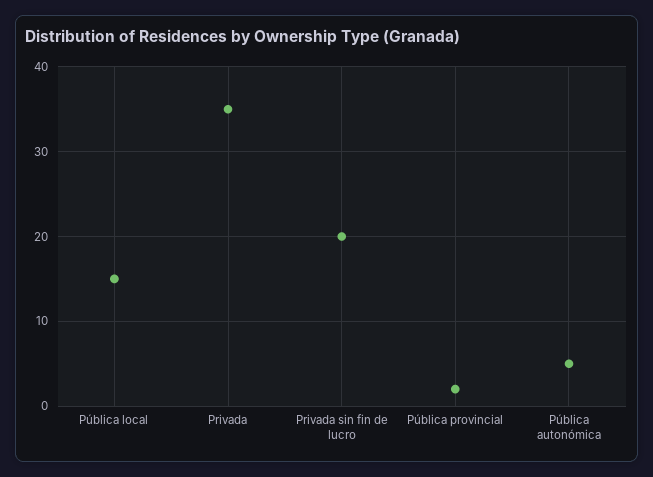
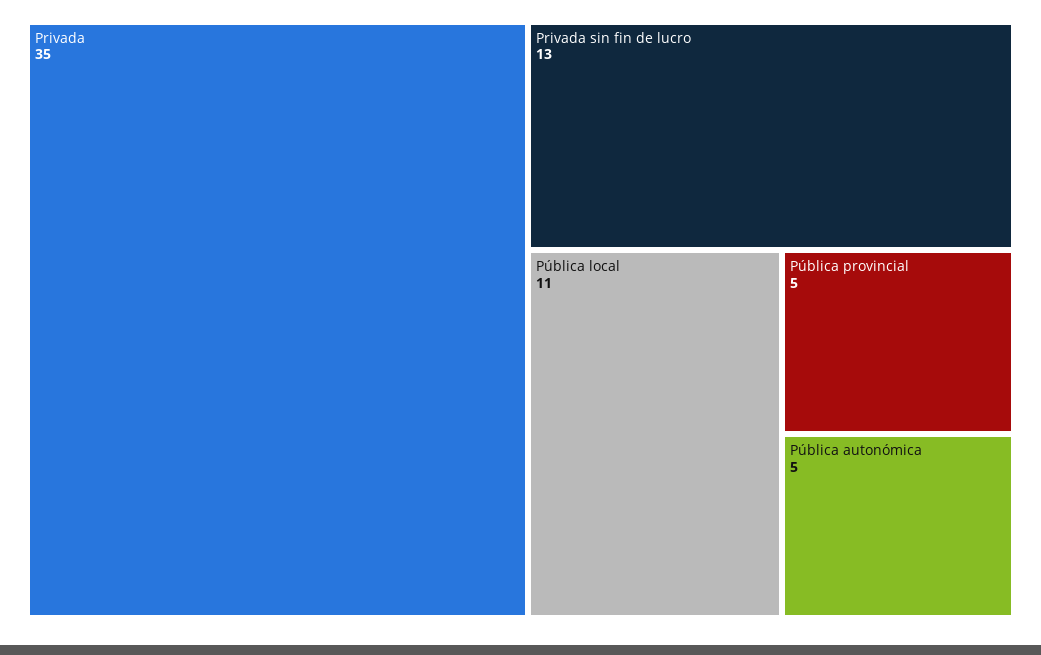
Pública local: 15 -> 11
Privada sin fin de lucro: 20 -> 13
Pública provincial: 2 -> 5

